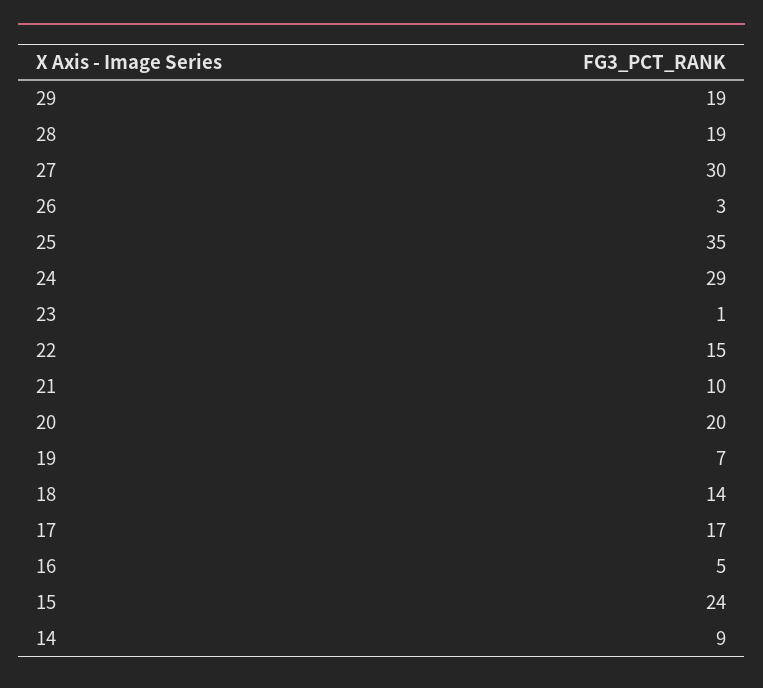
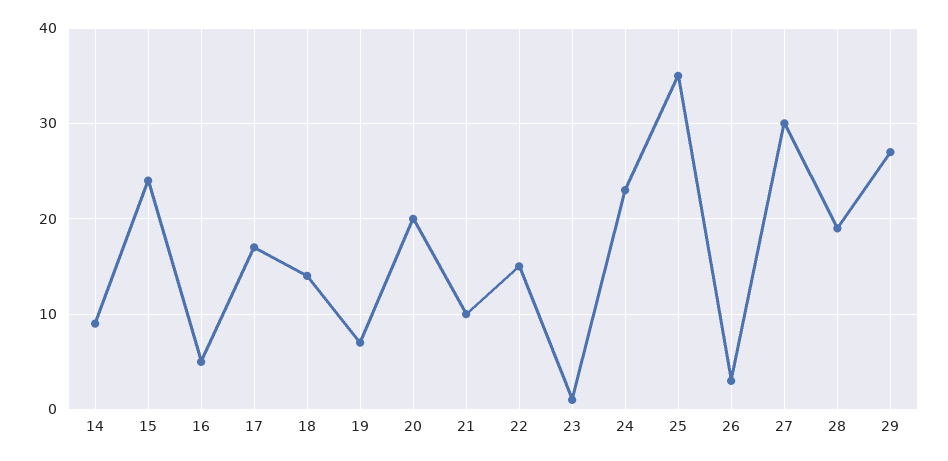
29: 19 -> 27
24: 29 -> 23

